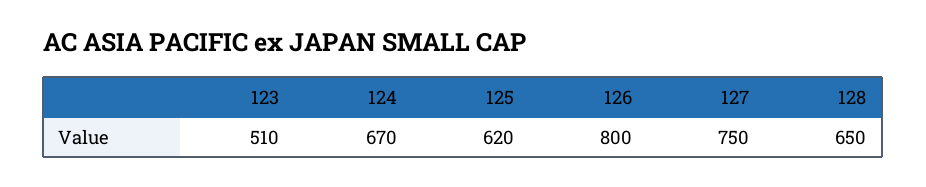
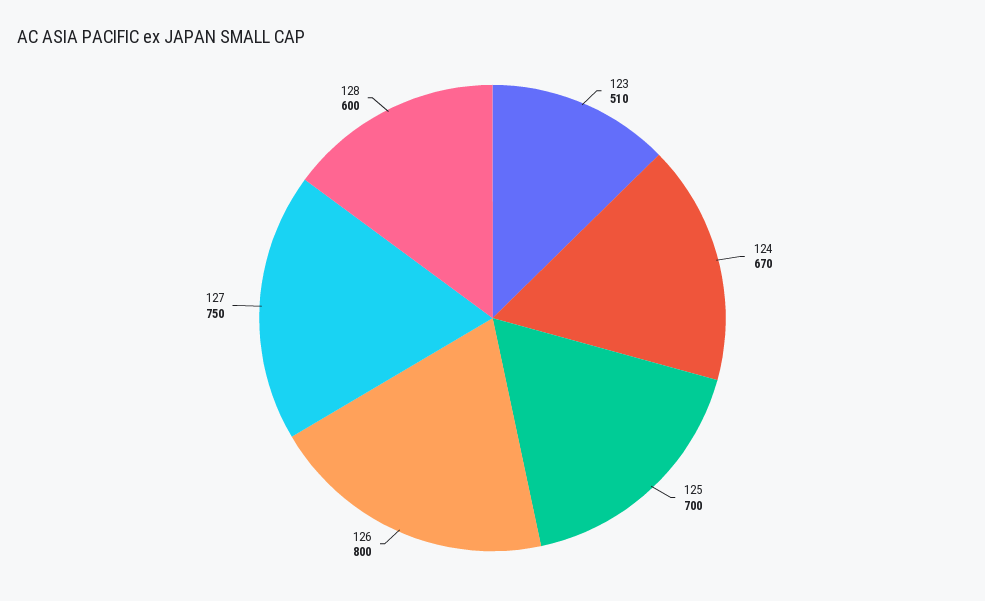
125: 620 -> 700
128: 650 -> 600

